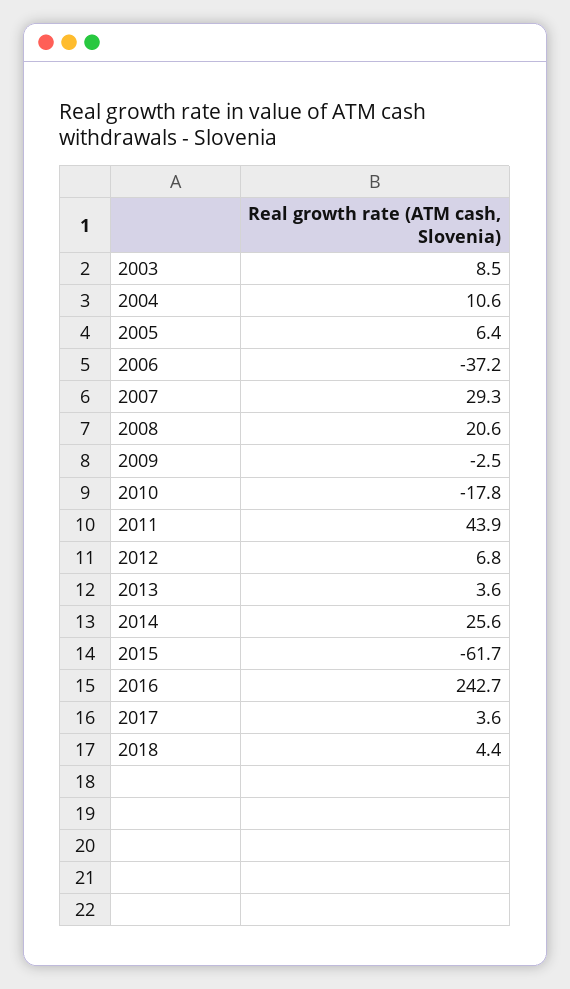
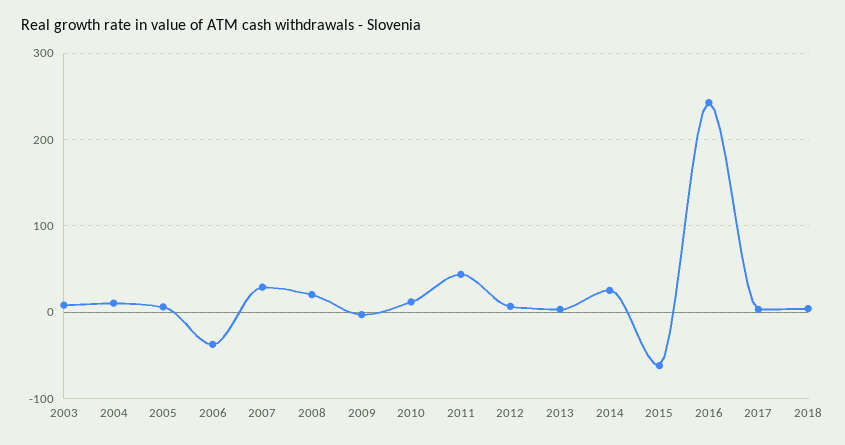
2010: -17.8 -> 10

